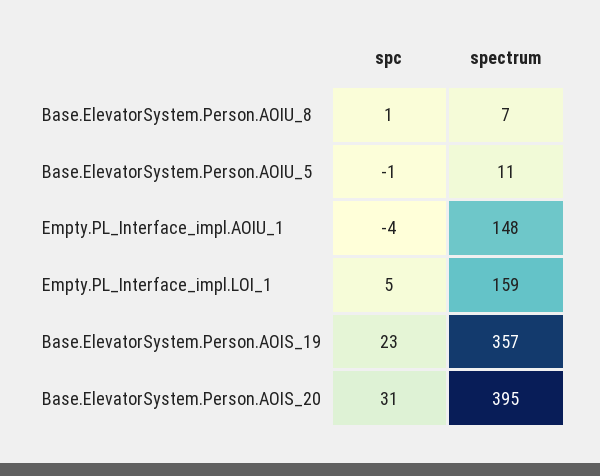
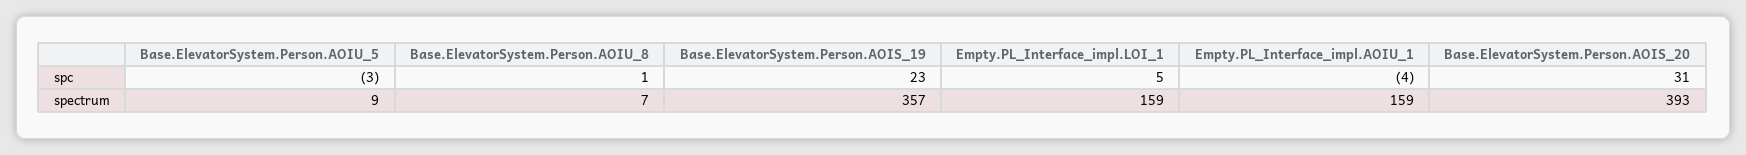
spc, Base.ElevatorSystem.Person.AOIU_5: -1 -> -3
spectrum, Base.ElevatorSystem.Person.AOIU_5: 11 -> 9
spectrum, Empty.PL_Interface_impl.AOIU_1: 148 -> 159
spectrum, Base.ElevatorSystem.Person.AOIS_20: 395 -> 393

